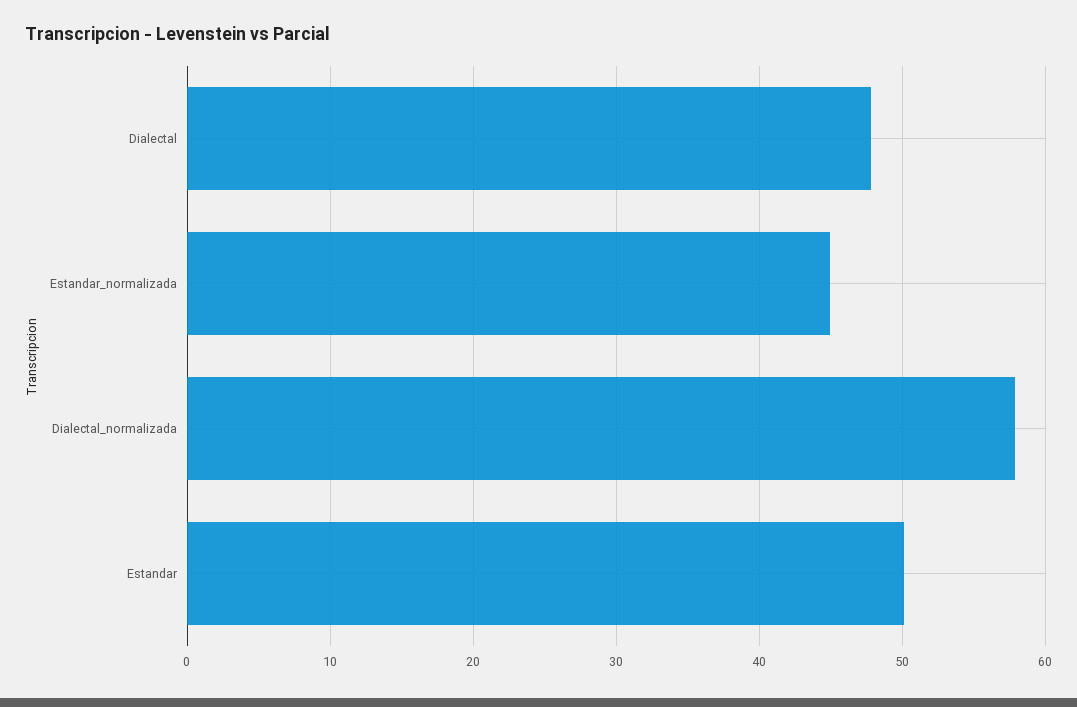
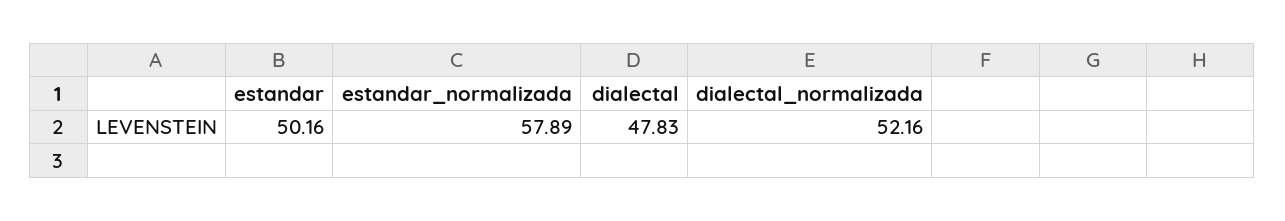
Estandar_normalizada: 45 -> 57.89
Dialectal_normalizada: 58 -> 52.16

